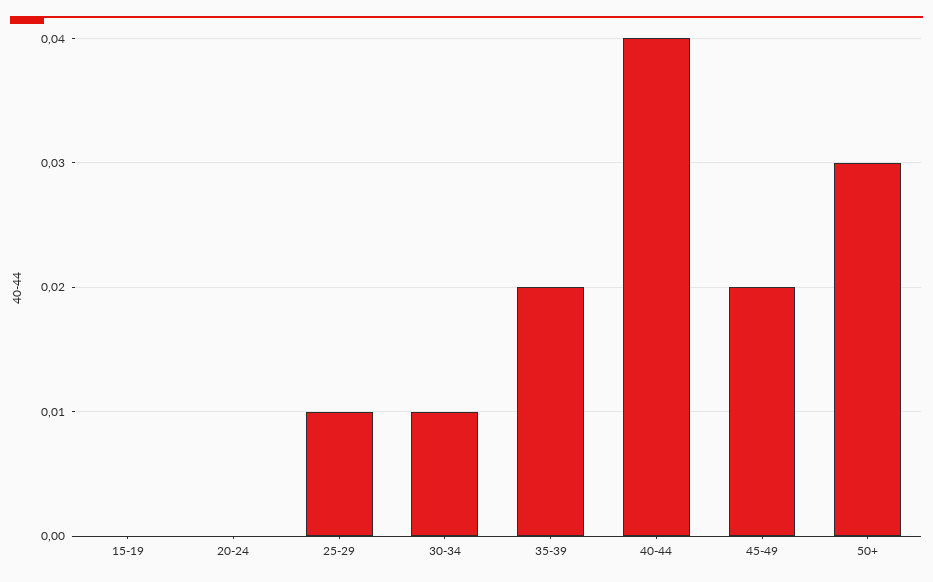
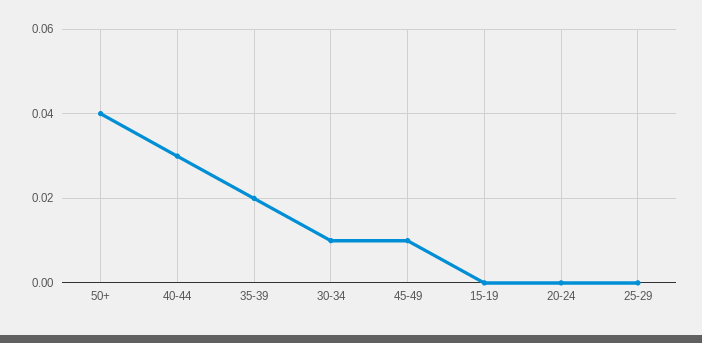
25-29: 0.01 -> 0
40-44: 0.04 -> 0.03
45-49: 0.02 -> 0.01
50+: 0.03 -> 0.04

